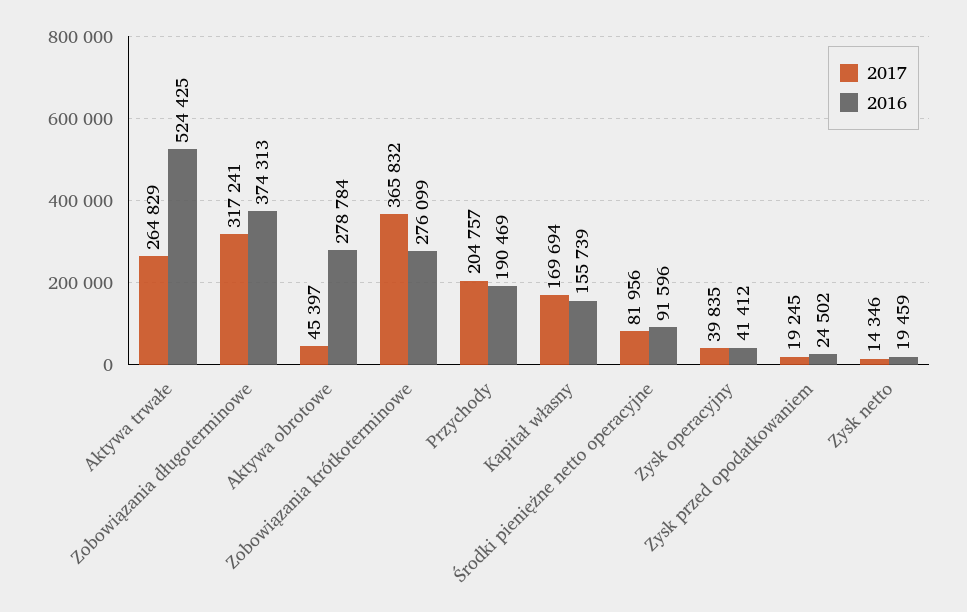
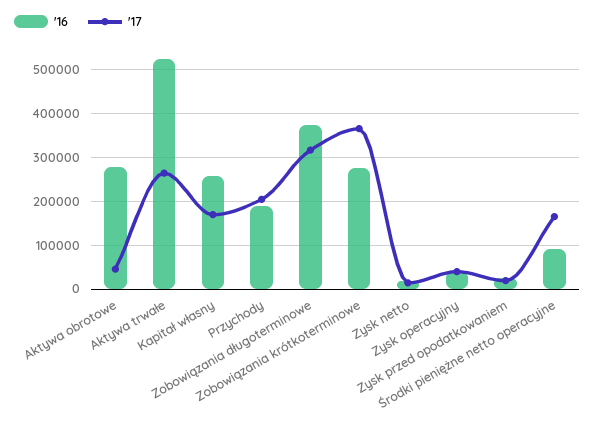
2016, Kapitał własny: 155739 -> 260000
2017, Środki pieniężne netto operacyjne: 81956 -> 160000

